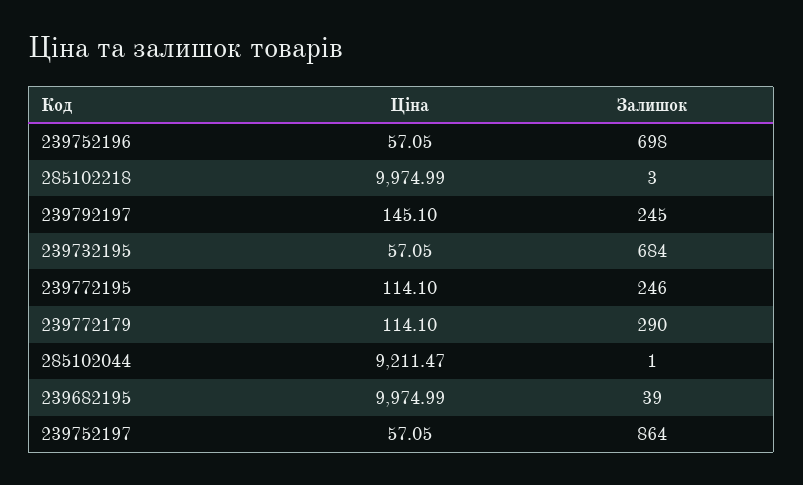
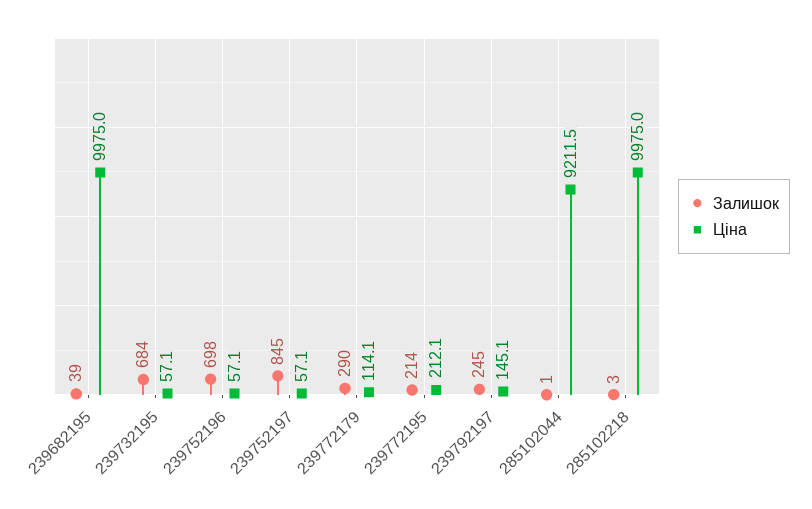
Ціна, 239772195: 114.1 -> 212.1
Залишок, 239772195: 246 -> 214
Залишок, 239752197: 864 -> 845

